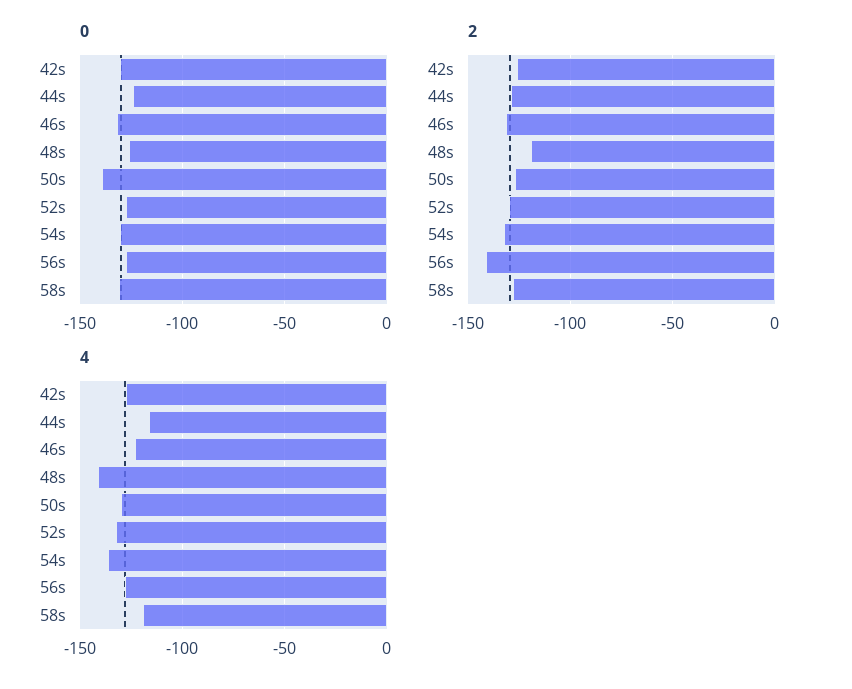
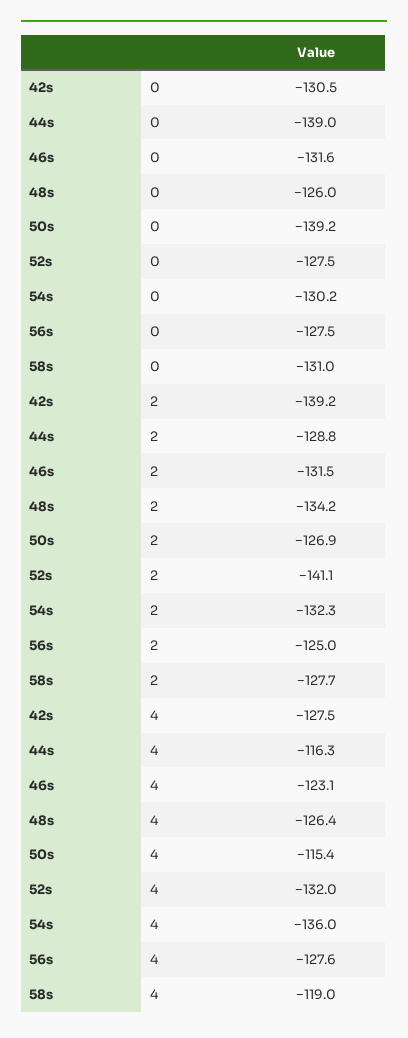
0, 44s: -125 -> -139
2, 42s: -125 -> -139.2
2, 48s: -120 -> -134.2
2, 52s: -130 -> -141.1
2, 56s: -140 -> -125
4, 48s: -140 -> -126.4
4, 50s: -130 -> -115.4

